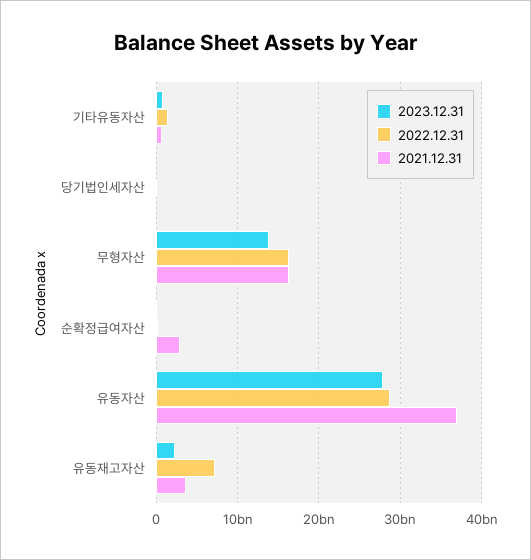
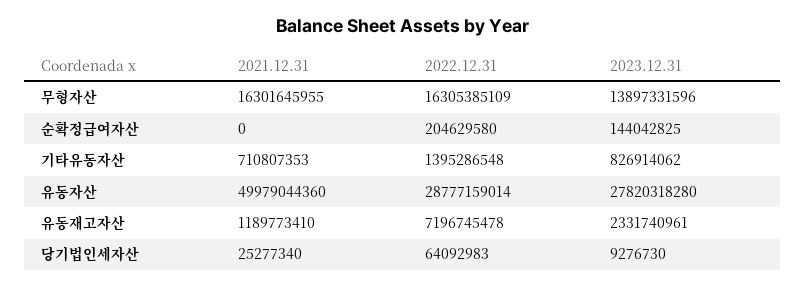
2021.12.31, 순확정급여자산: 3000000000 -> 0
2021.12.31, 유동자산: 37000000000 -> 49979044360
2021.12.31, 유동재고자산: 4000000000 -> 1189773410

